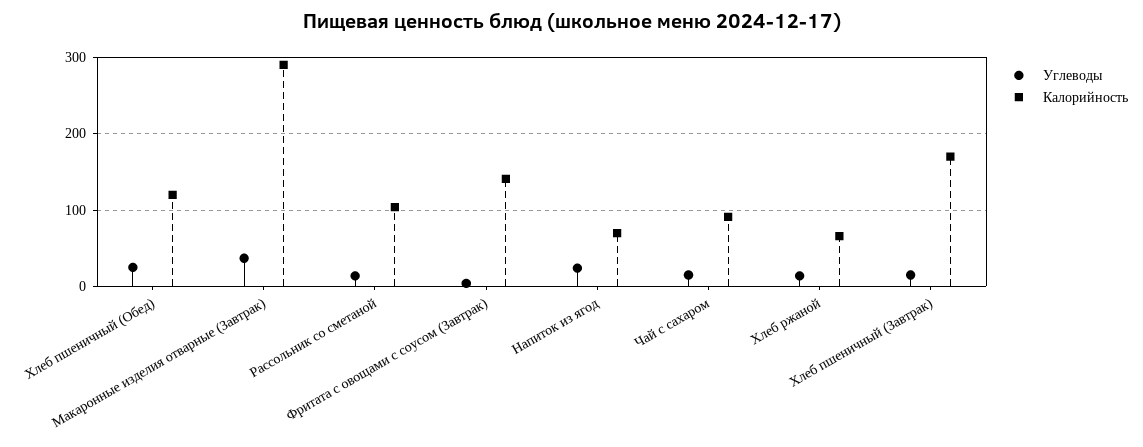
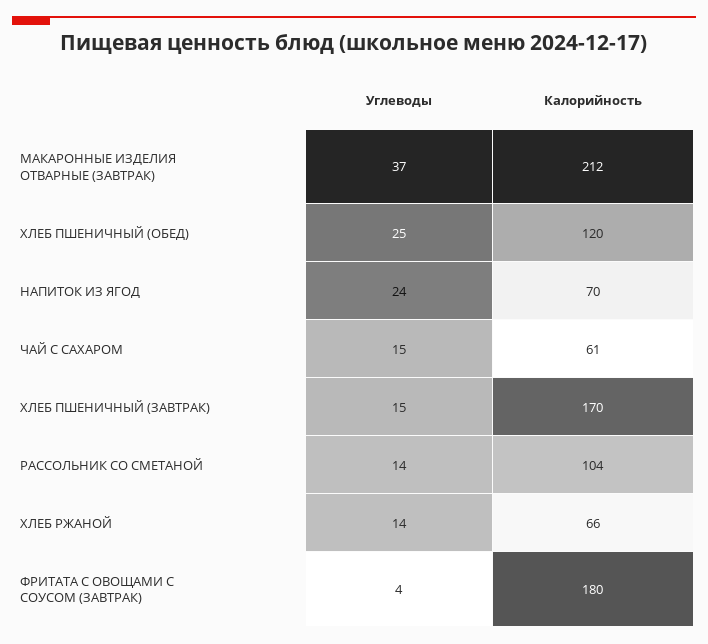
Калорийность, Макаронные изделия отварные (Завтрак): 290 -> 212
Калорийность, Фритата с овощами с соусом (Завтрак): 140 -> 180
Калорийность, Чай с сахаром: 90 -> 61

